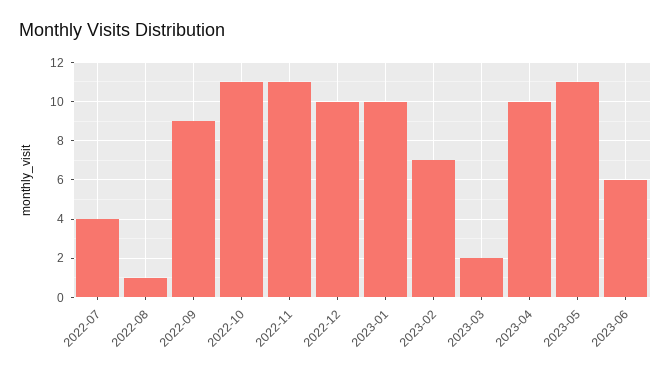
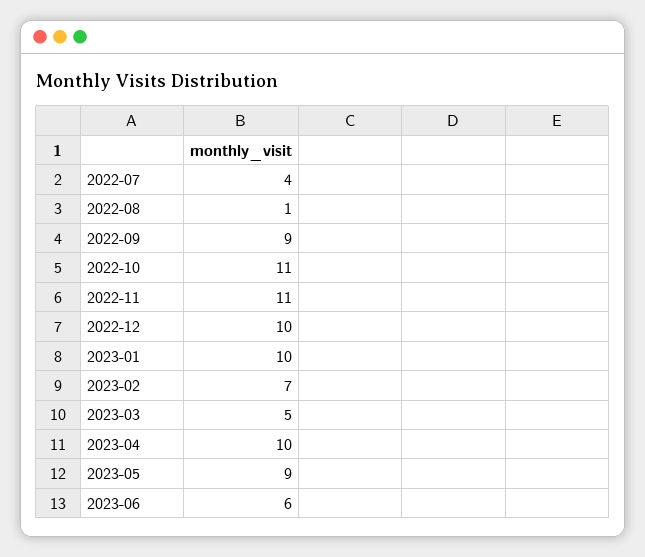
2023-03: 2 -> 5
2023-05: 11 -> 9

